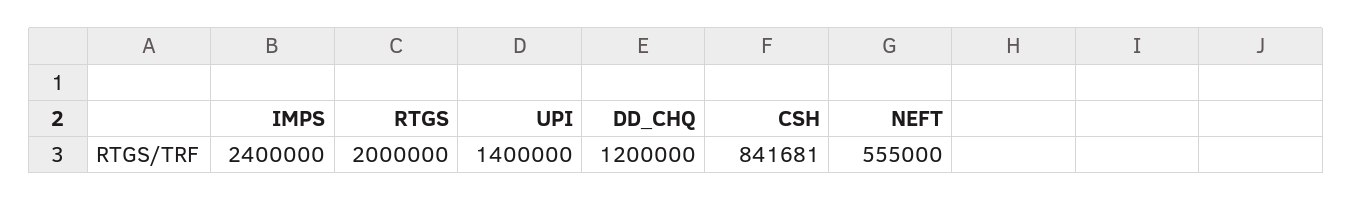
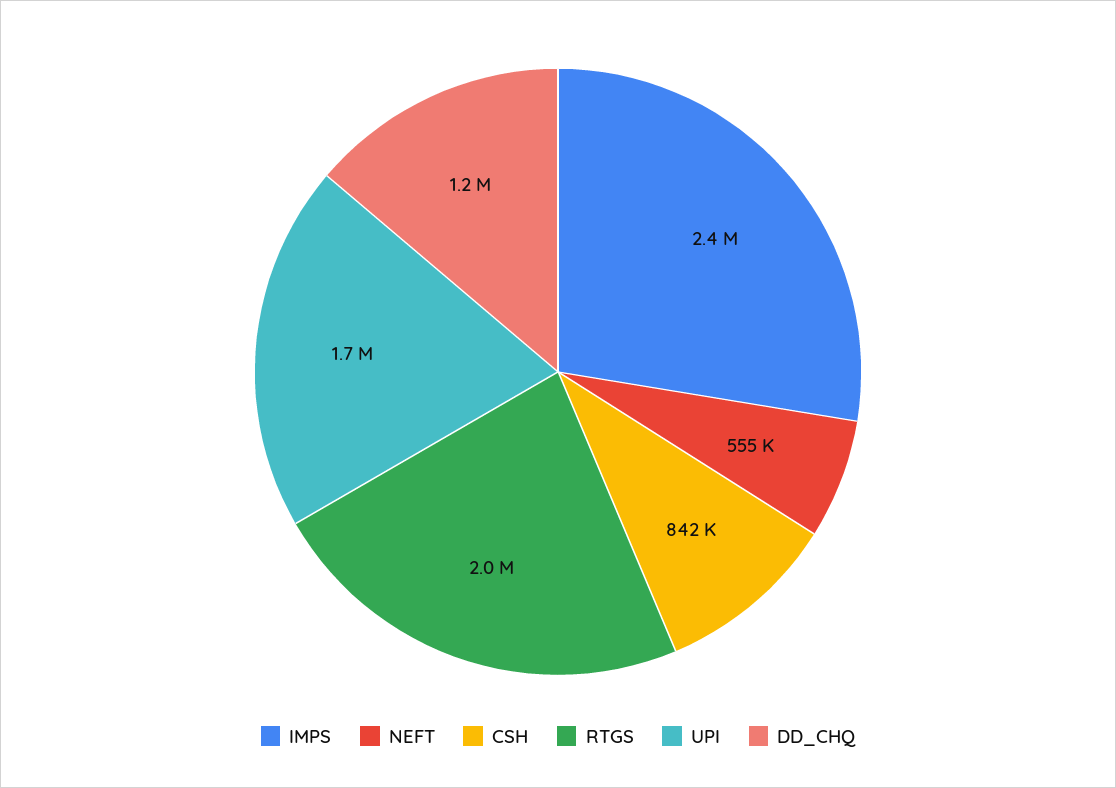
UPI: 1400000 -> 1700000

